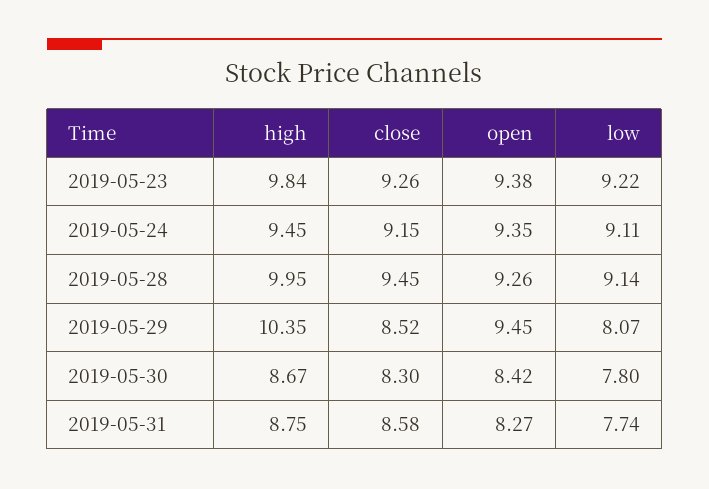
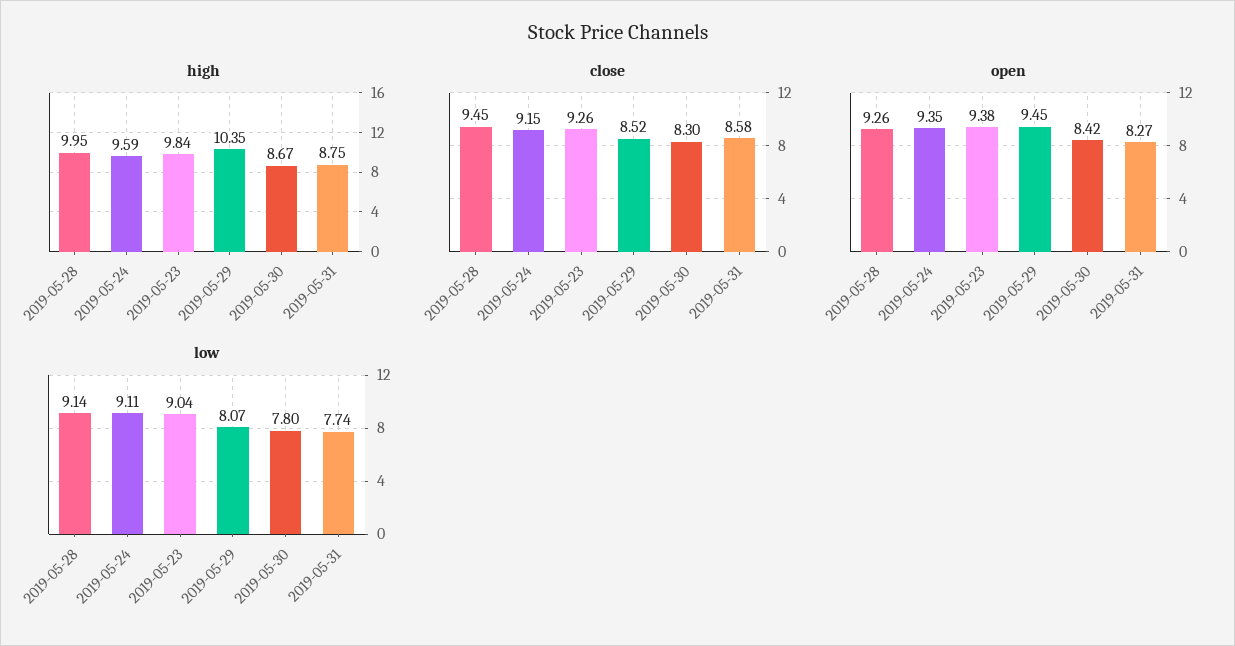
low, 2019-05-23: 9.22 -> 9.04
high, 2019-05-24: 9.45 -> 9.59

